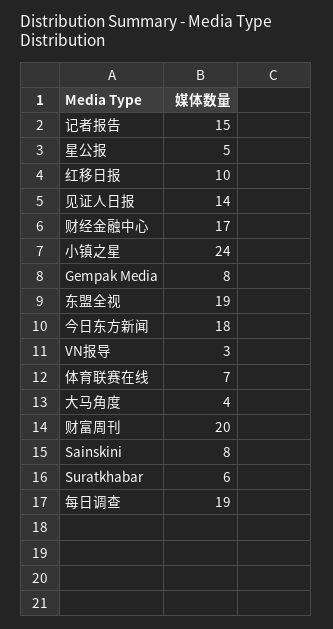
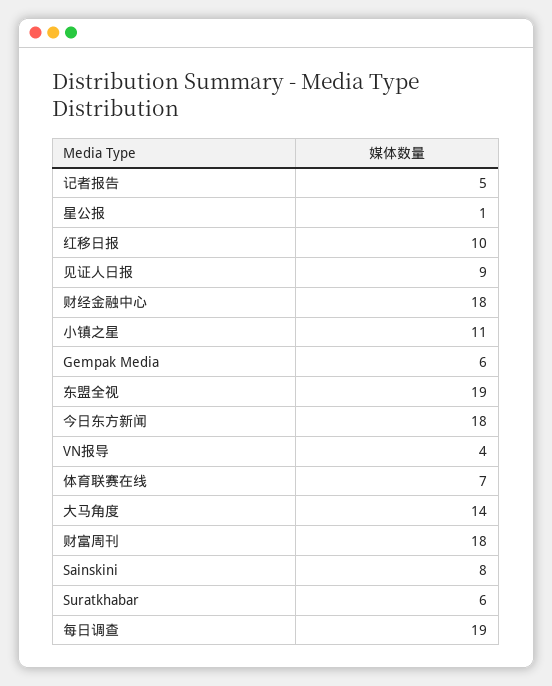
记者报告: 15 -> 5
星公报: 5 -> 1
见证人日报: 14 -> 9
财经金融中心: 17 -> 18
小镇之星: 24 -> 11
Gempak Media: 8 -> 6
VN报导: 3 -> 4
大马角度: 4 -> 14
财富周刊: 20 -> 18

